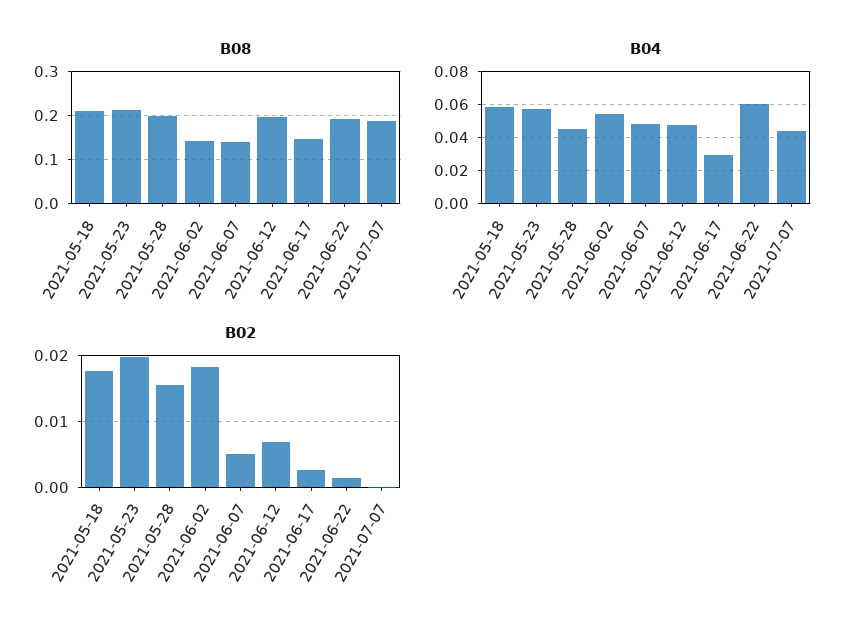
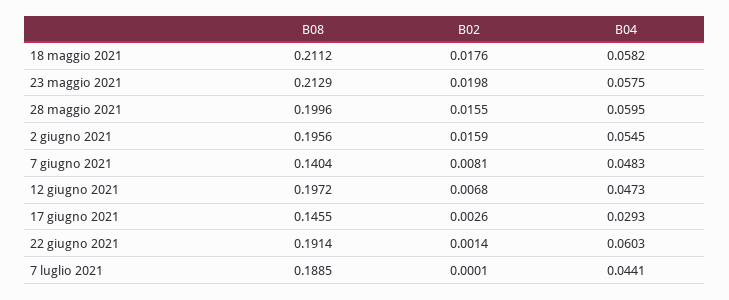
B08, 2021-06-02: 0.14 -> 0.1956
B04, 2021-05-28: 0.045 -> 0.0595
B02, 2021-06-02: 0.018 -> 0.0159
B02, 2021-06-07: 0.005 -> 0.0081

